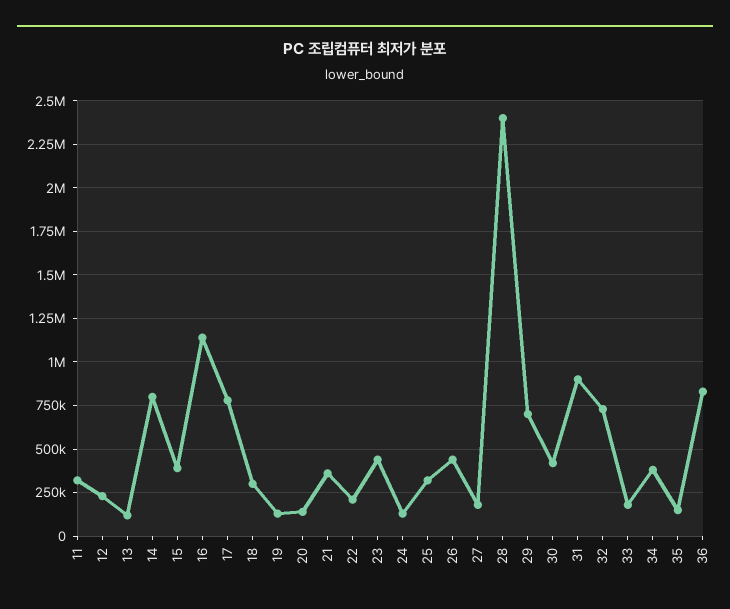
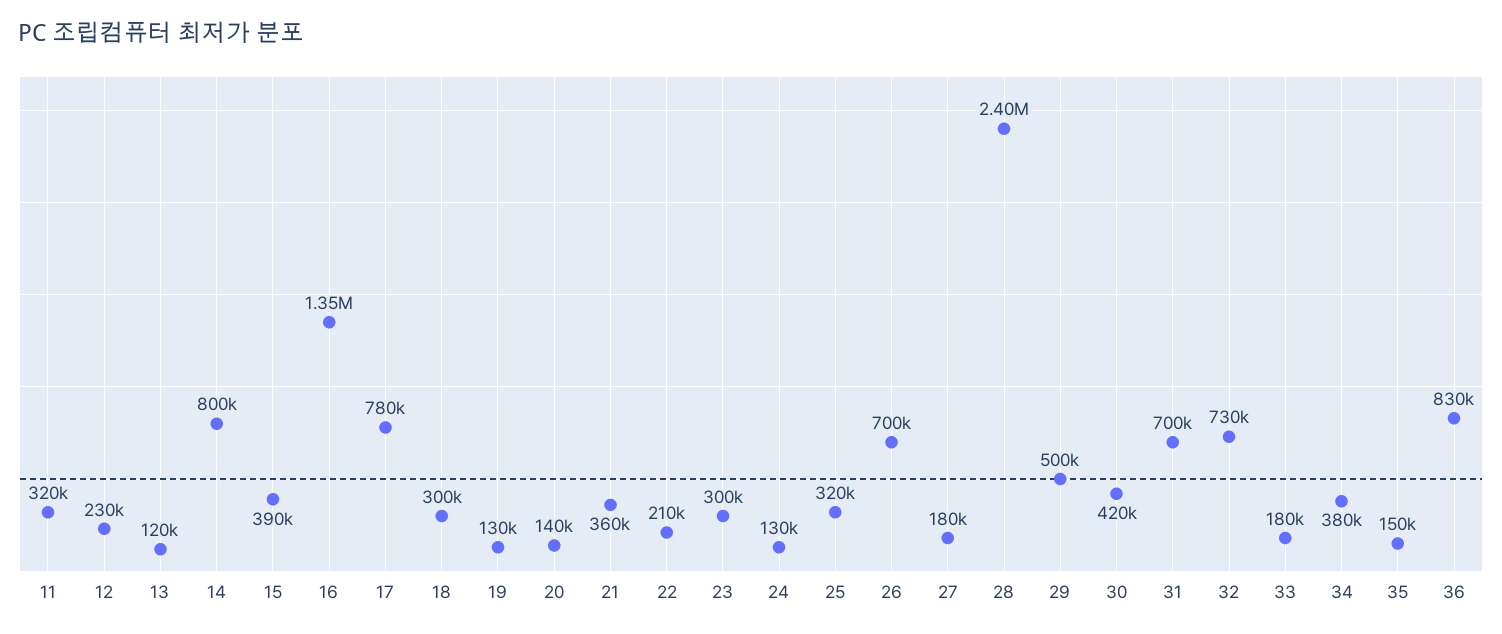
16: 1150000 -> 1350000
23: 450000 -> 300000
26: 450000 -> 700000
29: 700000 -> 500000
31: 900000 -> 700000

